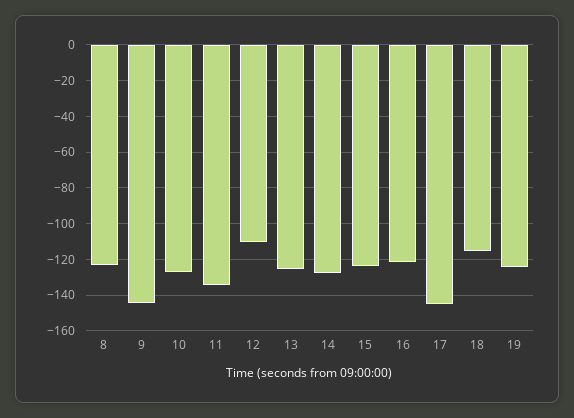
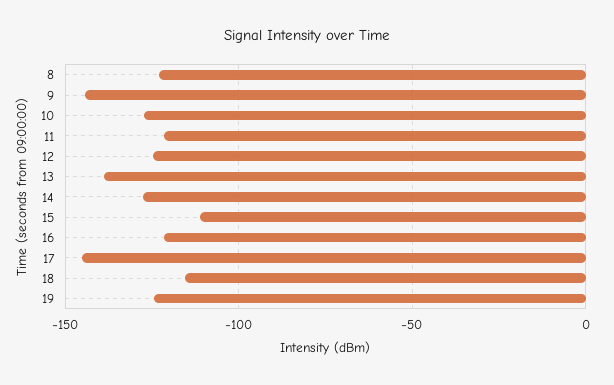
11: -135 -> -120
12: -110 -> -125
13: -125 -> -140
15: -125 -> -110

